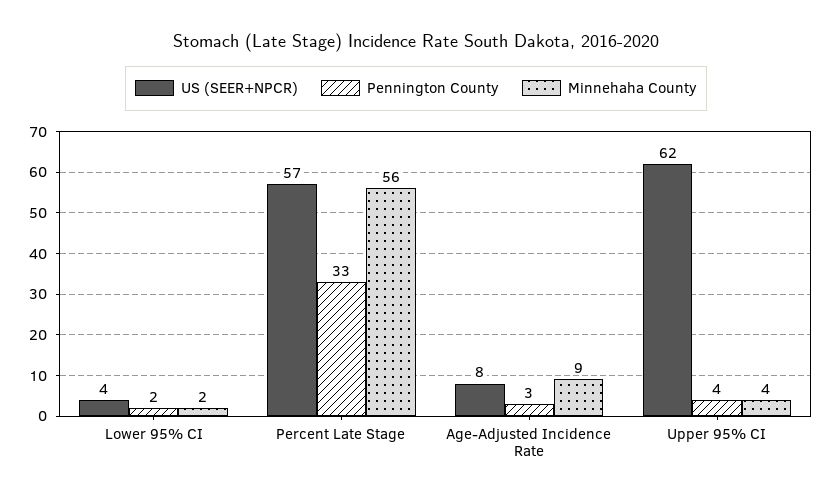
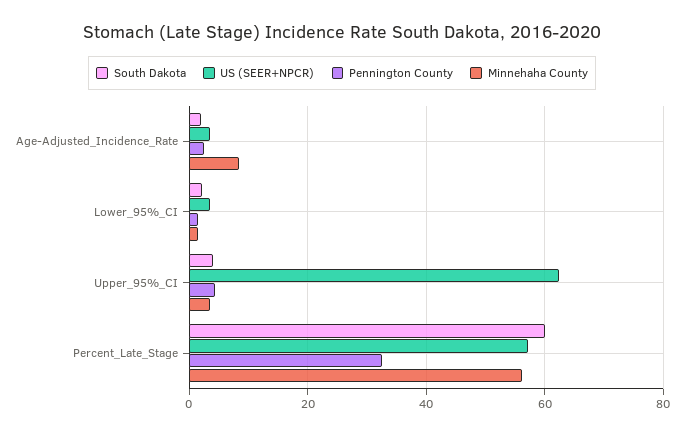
US (SEER+NPCR), Age-Adjusted Incidence Rate: 8 -> 4
South Dakota, Age-Adjusted Incidence Rate: none -> 2
South Dakota, Lower 95% CI: none -> 2
South Dakota, Upper 95% CI: none -> 4
South Dakota, Percent Late Stage: none -> 60

